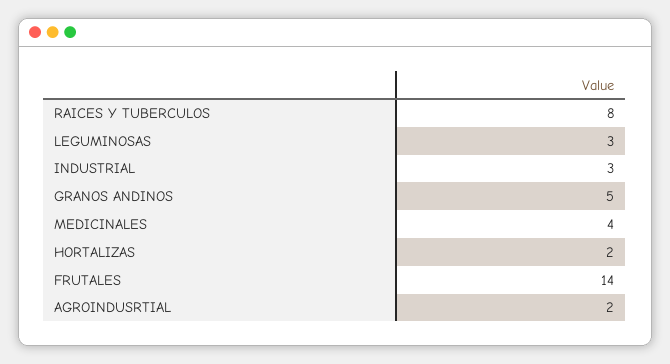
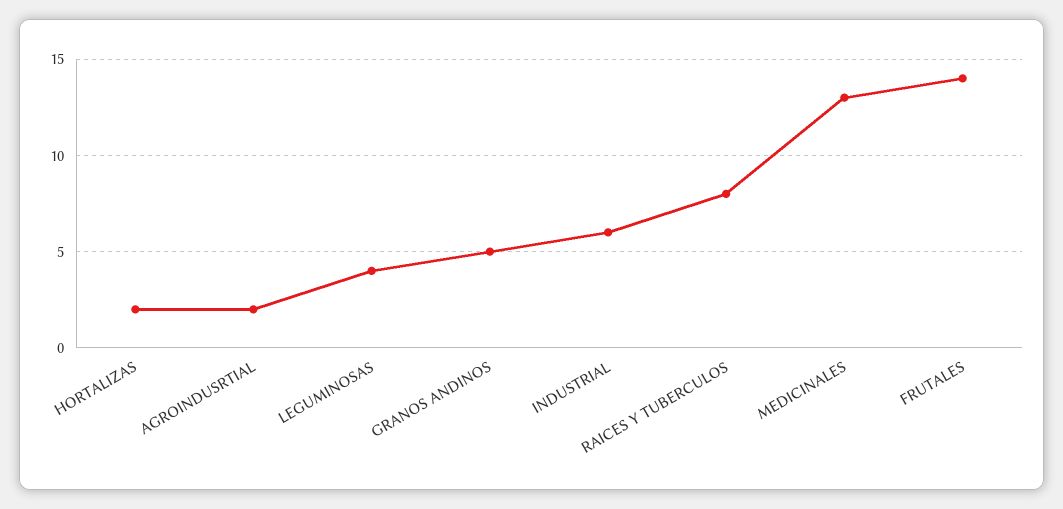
LEGUMINOSAS: 3 -> 4
INDUSTRIAL: 3 -> 6
MEDICINALES: 4 -> 13

